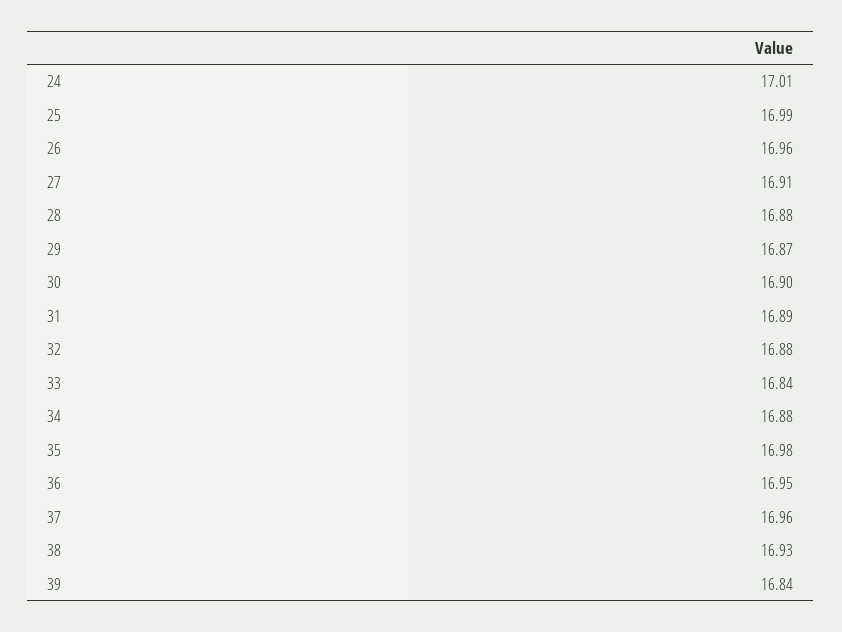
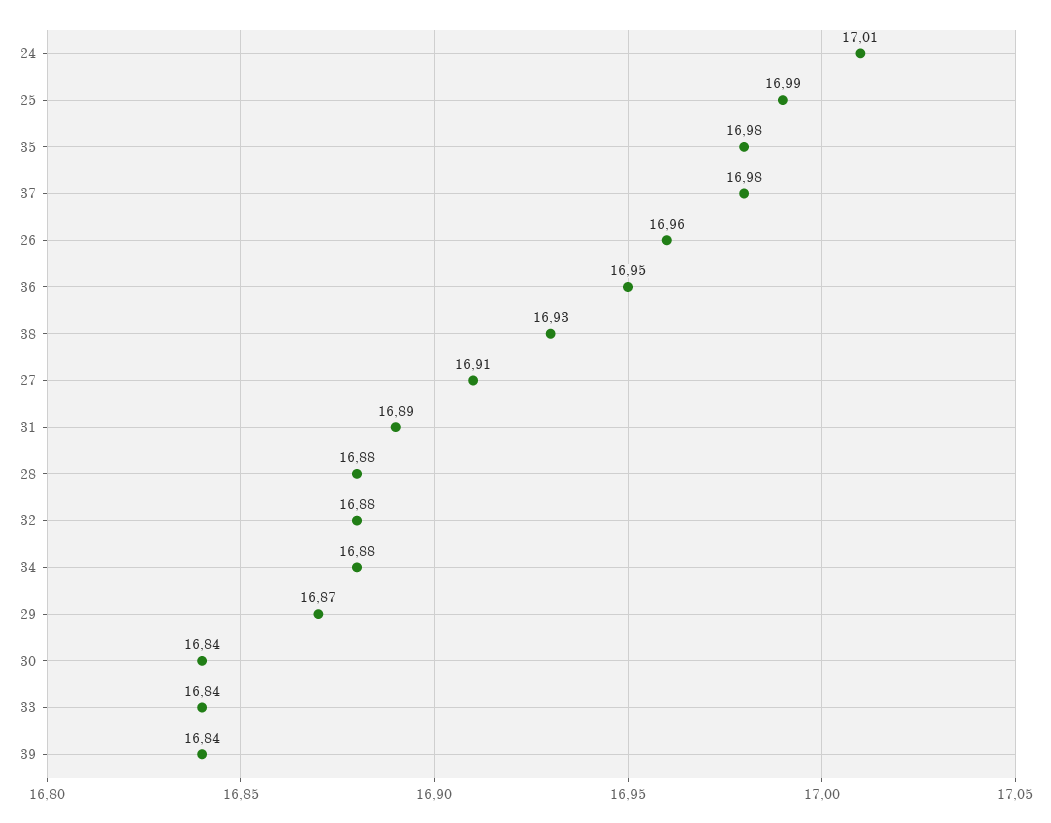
30: 16.9 -> 16.84
37: 16.96 -> 16.98

